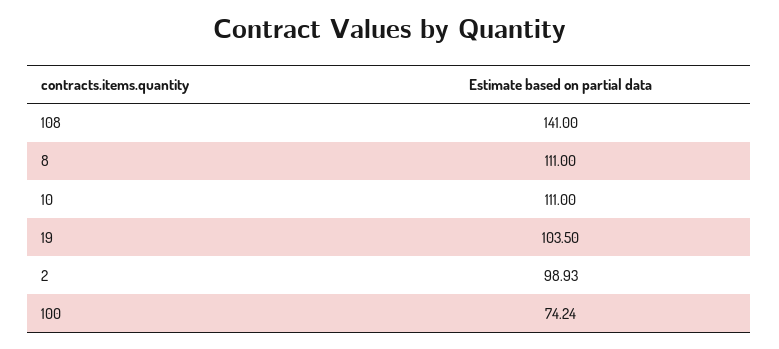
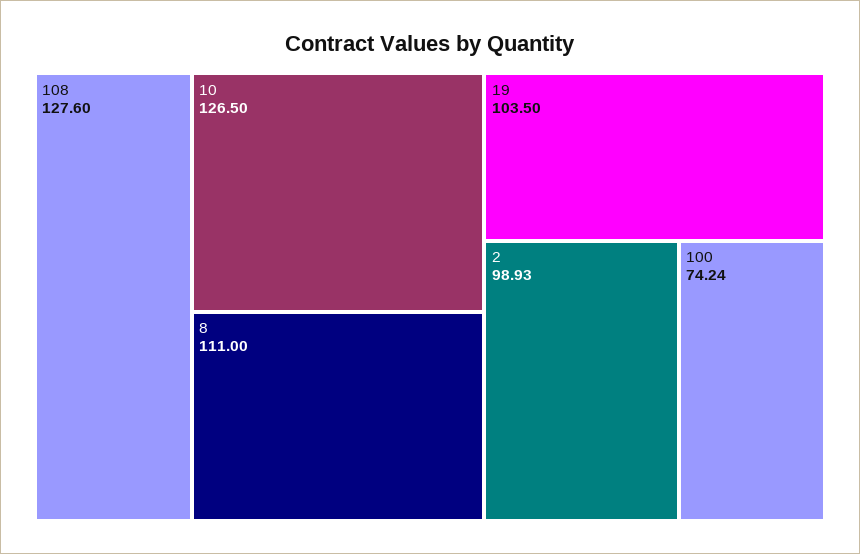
108: 141 -> 127.6
10: 111 -> 126.5

